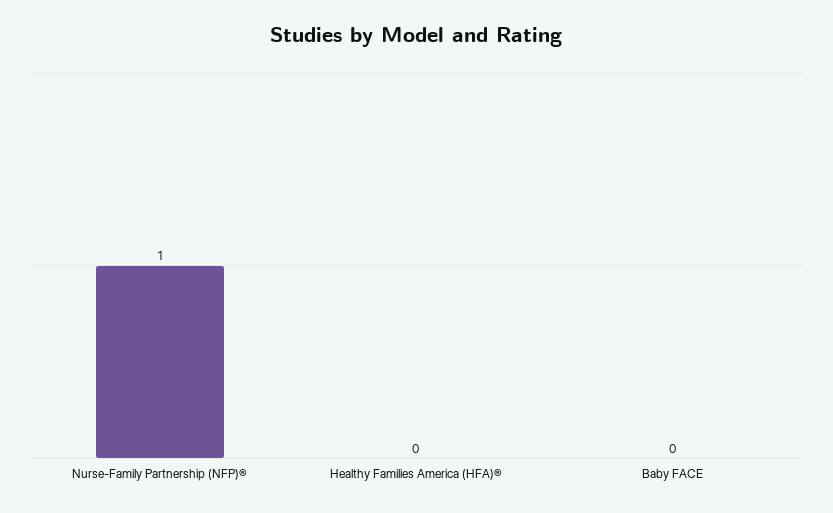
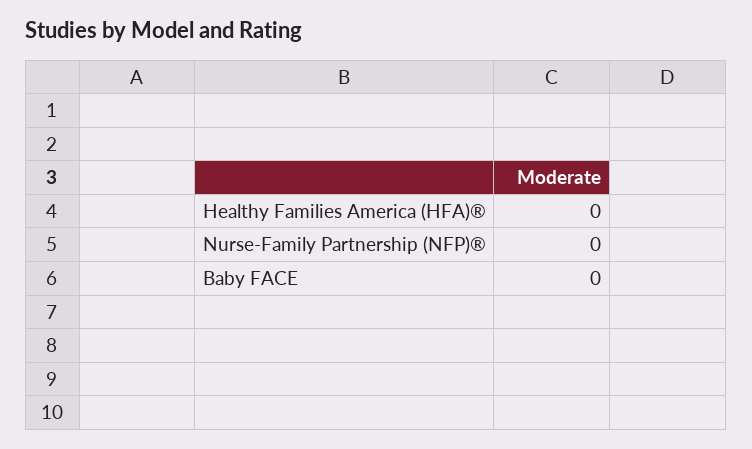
Nurse-Family Partnership (NFP)®: 1 -> 0

